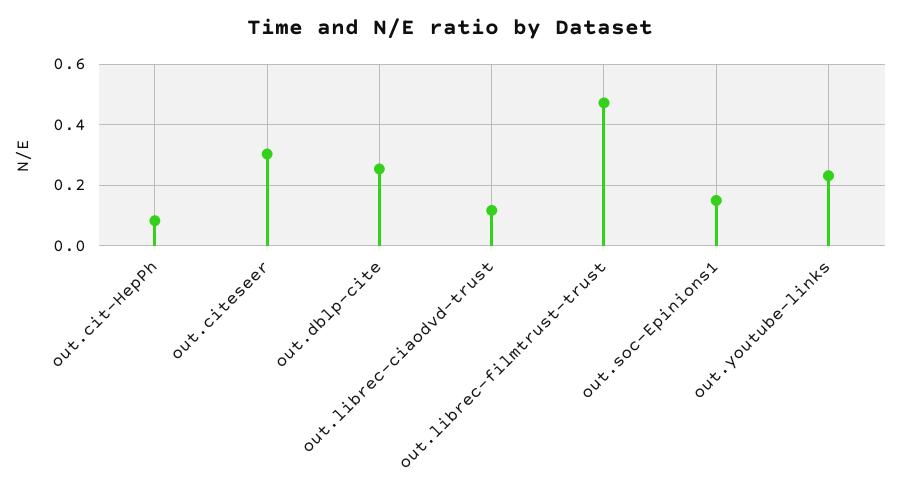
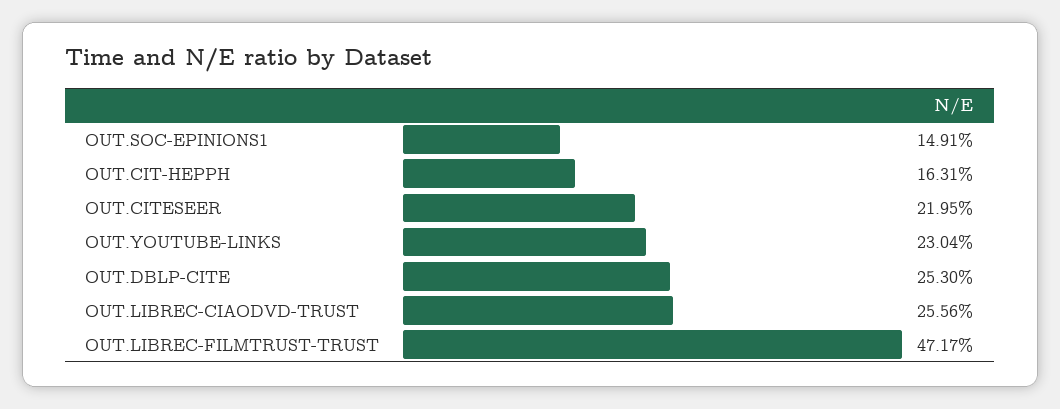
out.cit-HepPh: 0.08 -> 0.1631
out.citeseer: 0.3 -> 0.2195
out.librec-ciaodvd-trust: 0.12 -> 0.2556

